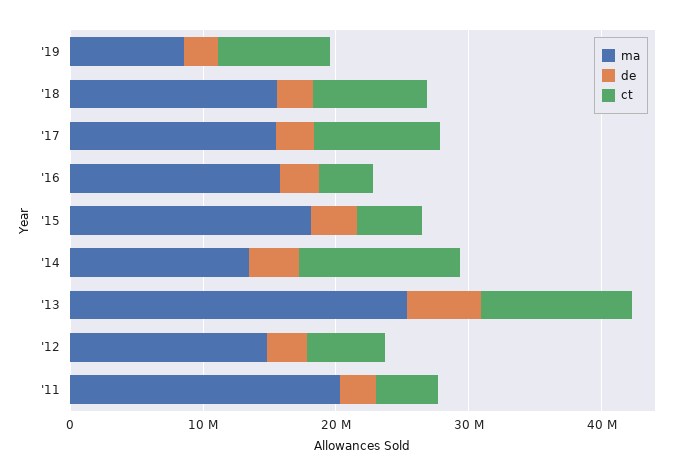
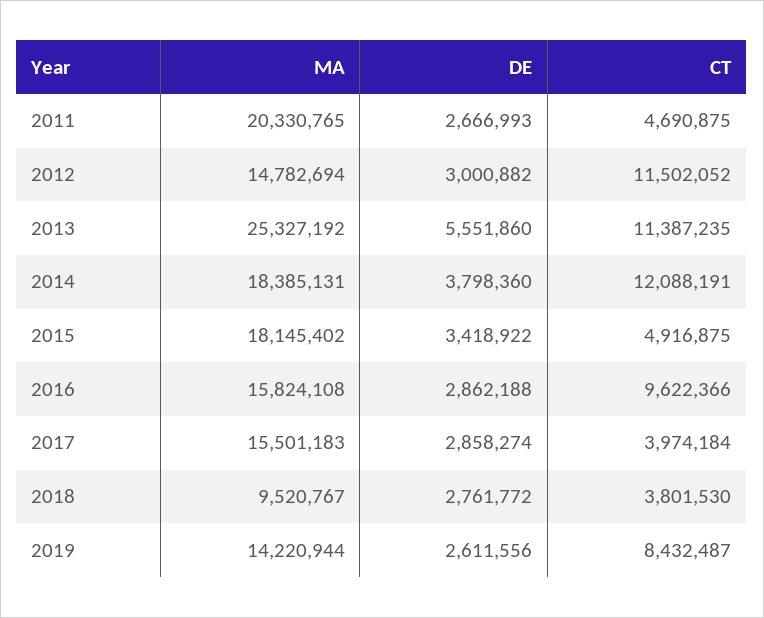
ma, '19: 8000000 -> 14220944
ma, '18: 16000000 -> 9520767
ct, '18: 8000000 -> 3801530
ct, '17: 10000000 -> 3974184
ct, '16: 4000000 -> 9622366
ma, '14: 14000000 -> 18385131
ct, '12: 6000000 -> 11502052

